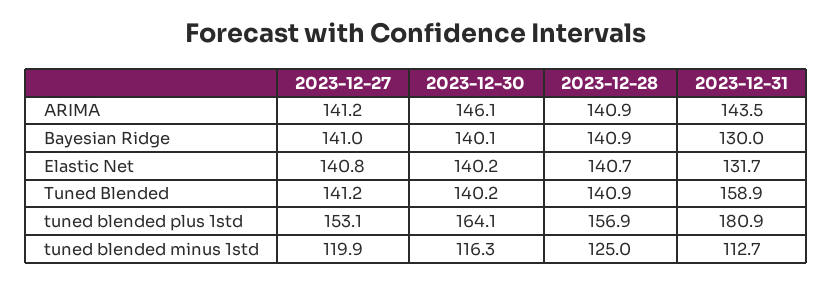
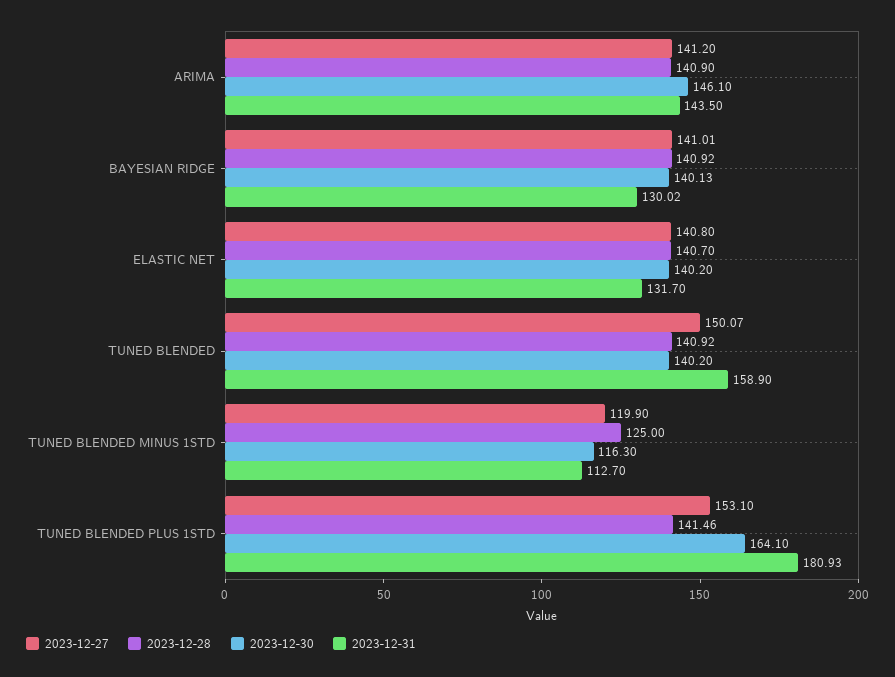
2023-12-27, Tuned Blended: 141.2 -> 150.07
2023-12-28, tuned blended plus 1std: 156.9 -> 141.46

